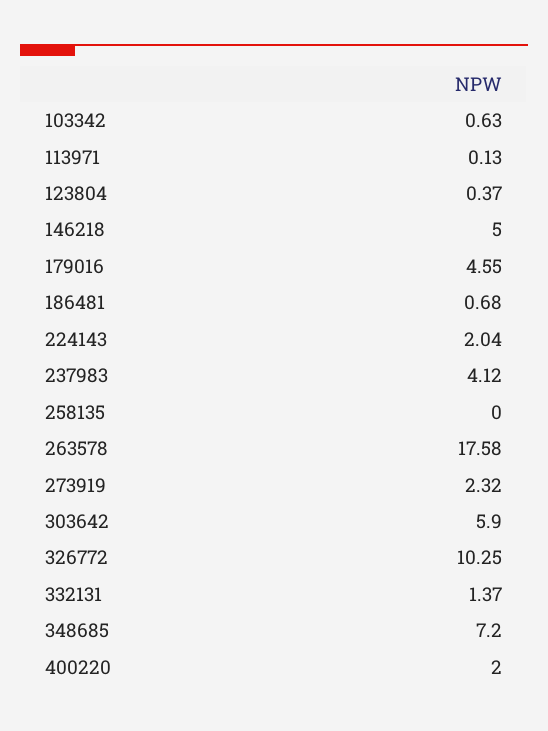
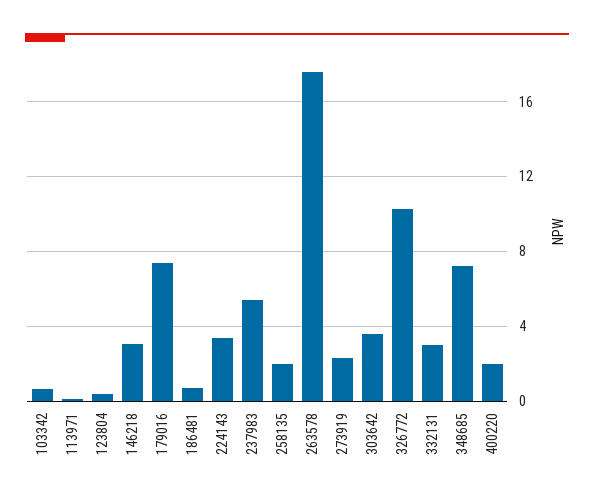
146218: 5 -> 3
179016: 4.55 -> 7.5
224143: 2.04 -> 3.5
237983: 4.12 -> 5.5
258135: 0 -> 2
303642: 5.9 -> 3.5
332131: 1.37 -> 3

